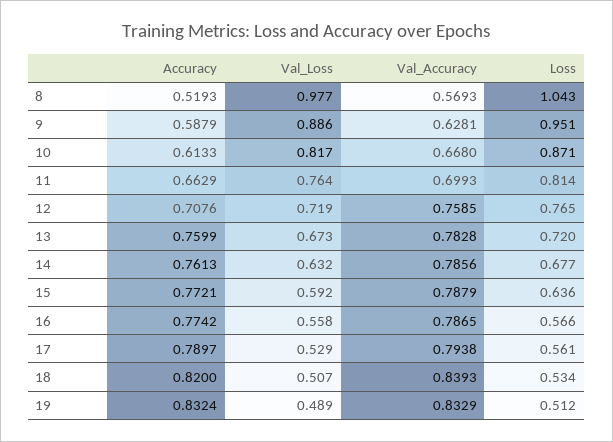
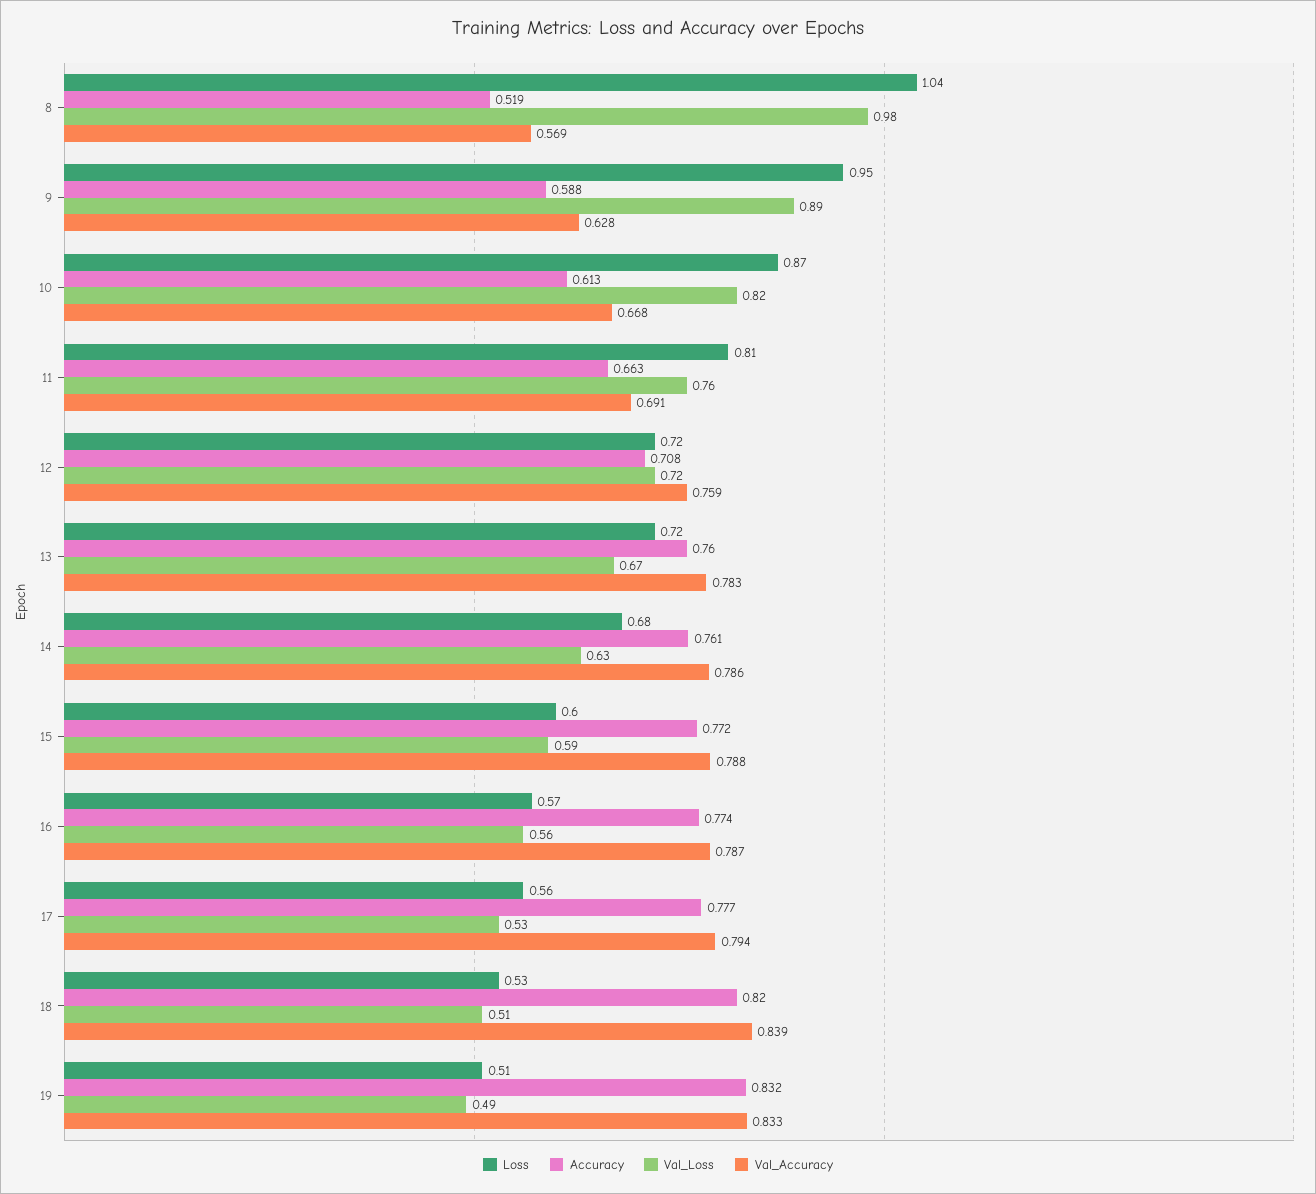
Val_Accuracy, 11: 0.6993 -> 0.691
Loss, 12: 0.765 -> 0.72
Loss, 15: 0.636 -> 0.6
Accuracy, 17: 0.7897 -> 0.777

